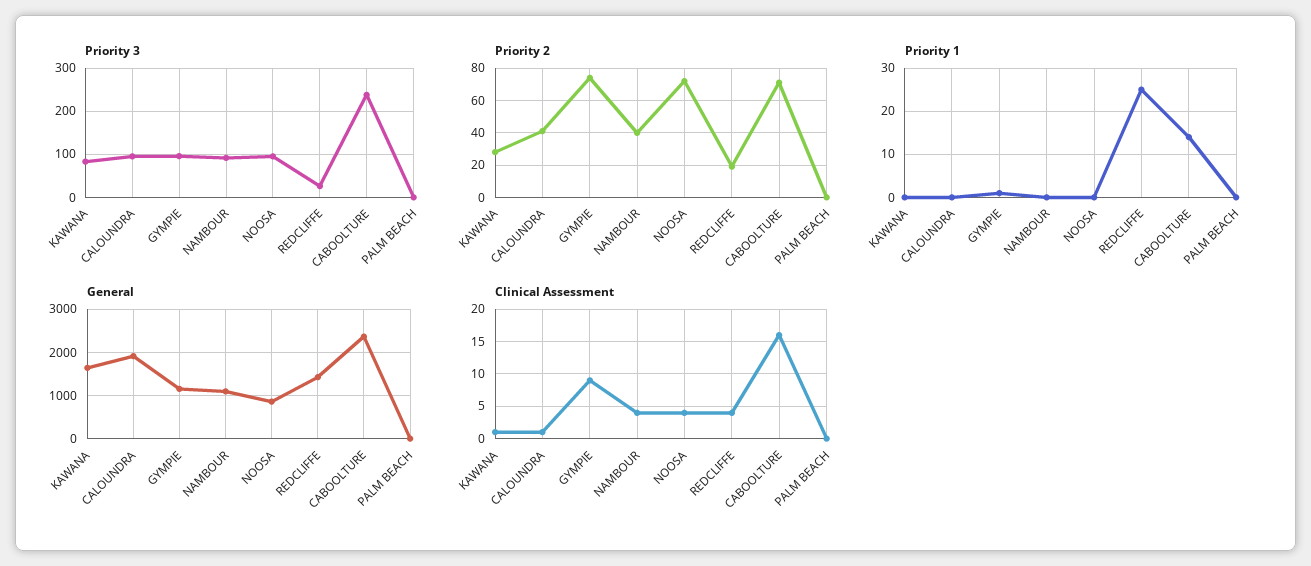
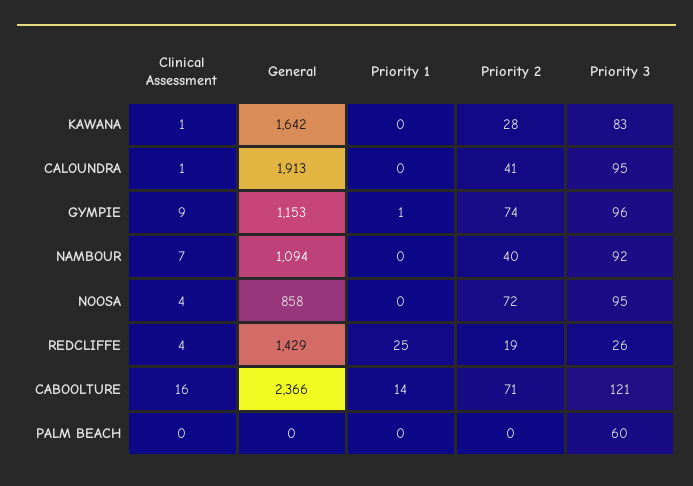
Priority 3, CABOOLTURE: 240 -> 121
Priority 3, PALM BEACH: 0 -> 60
Clinical Assessment, NAMBOUR: 4 -> 7

